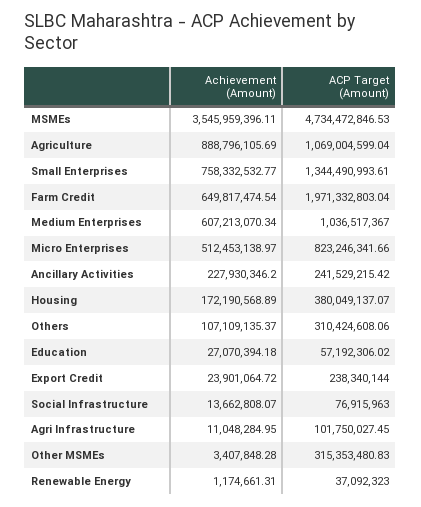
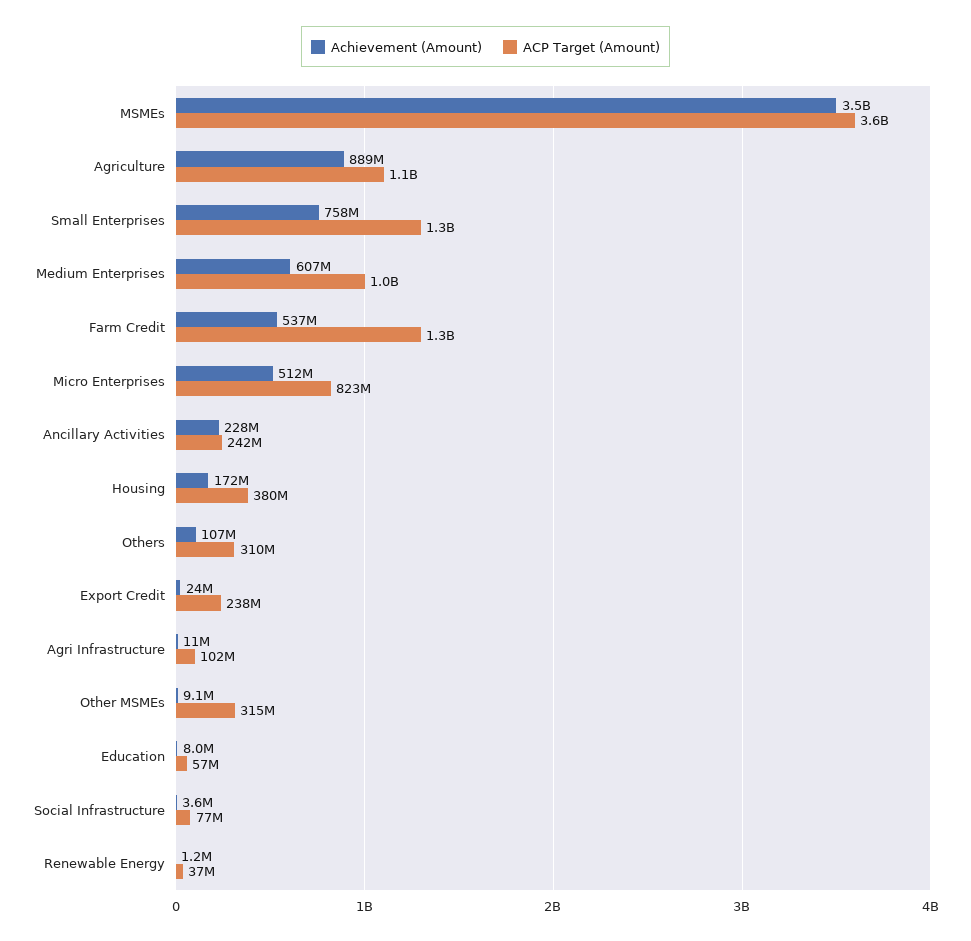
ACP Target (Amount), MSMEs: 4734472846.53 -> 3600000000
Achievement (Amount), Farm Credit: 649817474.54 -> 537000000
ACP Target (Amount), Farm Credit: 1971332803.04 -> 1300000000
Achievement (Amount), Education: 27070394.18 -> 8000000
Achievement (Amount), Social Infrastructure: 13662808.07 -> 3600000
Achievement (Amount), Other MSMEs: 3407848.28 -> 9100000

